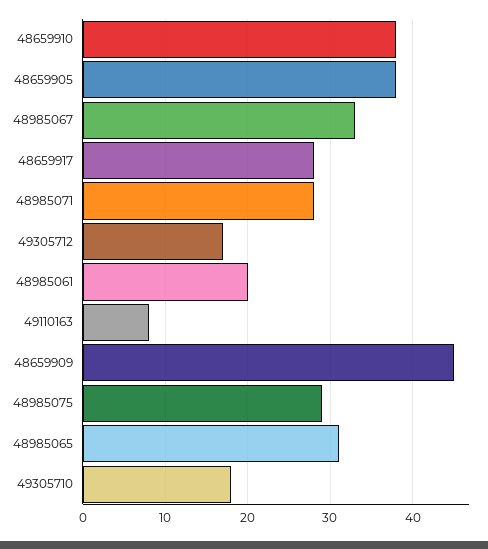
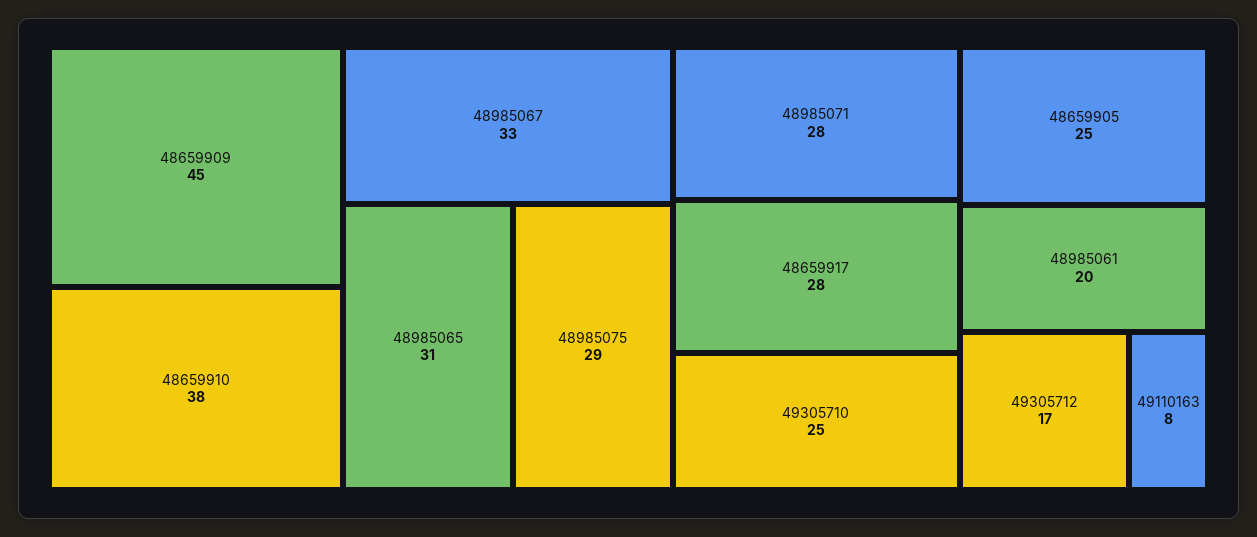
48659905: 38 -> 25
49305710: 18 -> 25

